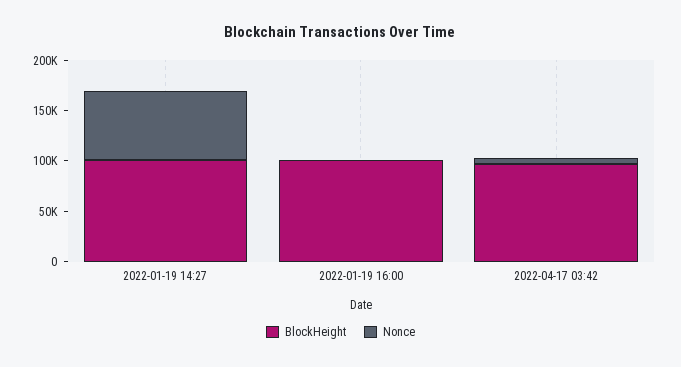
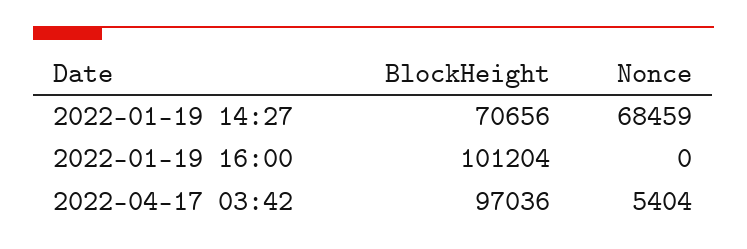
BlockHeight, 2022-01-19 14:27: 100000 -> 70656

